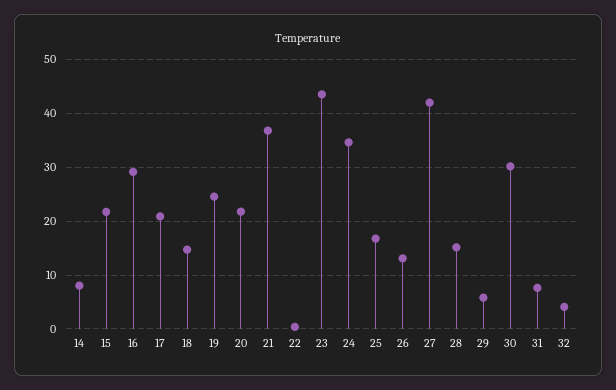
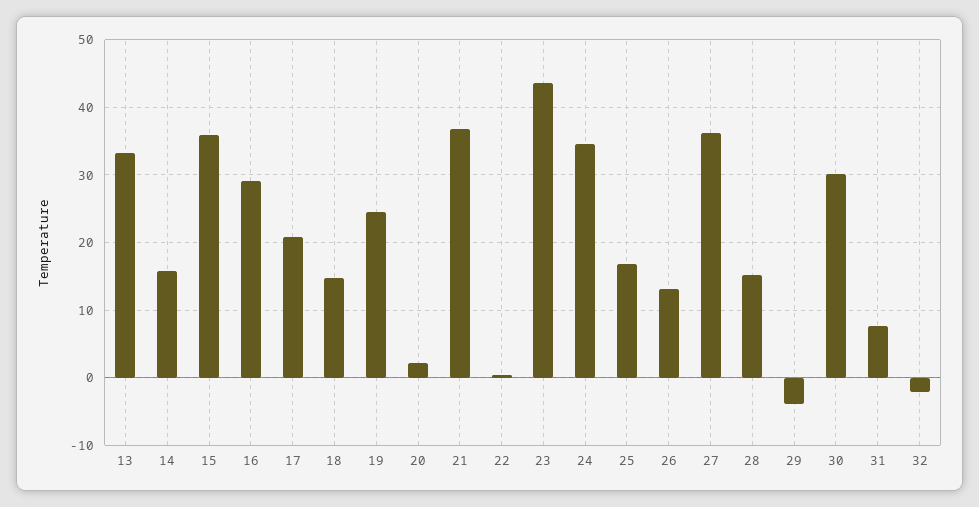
14: 8 -> 16
15: 22 -> 36
20: 22 -> 2
27: 42 -> 36
29: 6 -> -4
32: 4 -> -2
13: none -> 33

